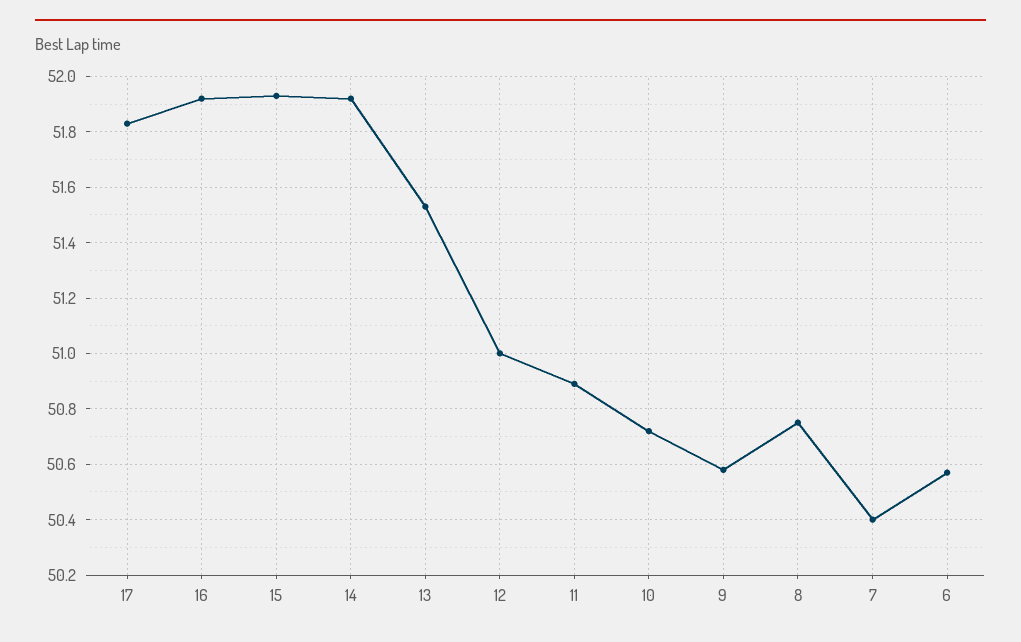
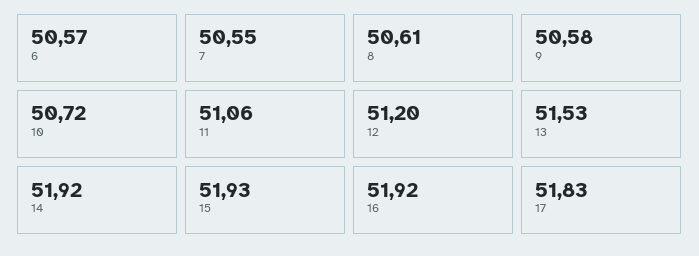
12: 51 -> 51.2
11: 50.9 -> 51.06
8: 50.75 -> 50.61
7: 50.4 -> 50.55

